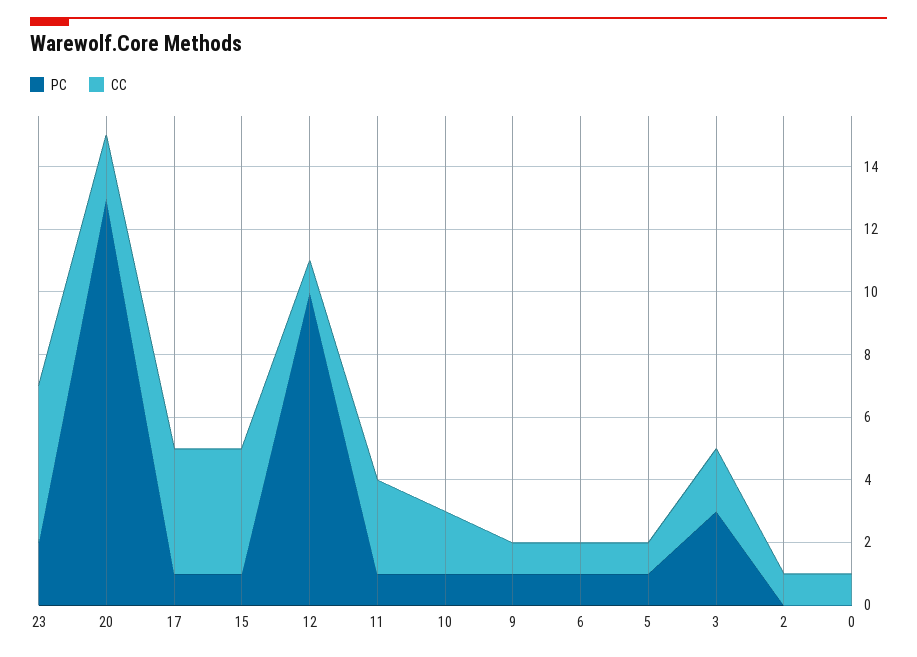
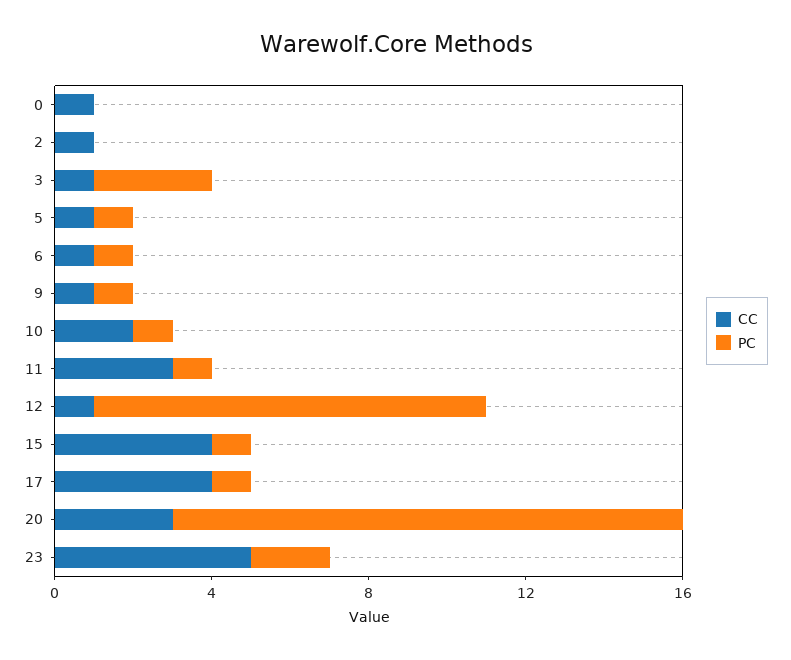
CC, 20: 2 -> 3
CC, 3: 2 -> 1

